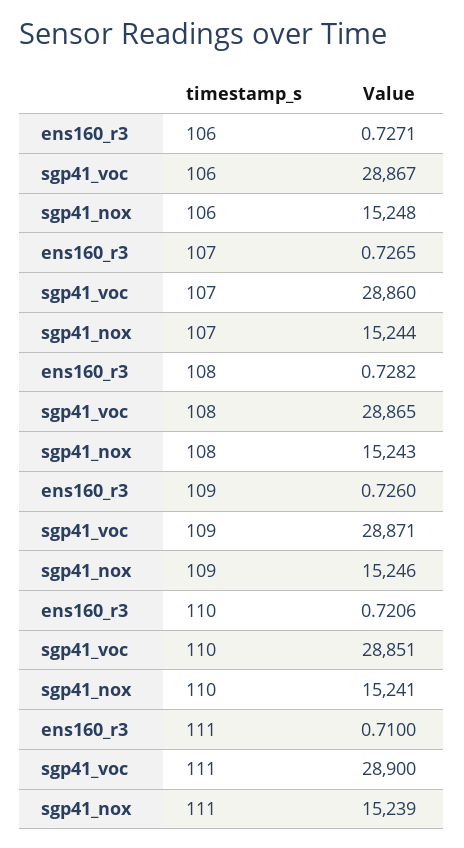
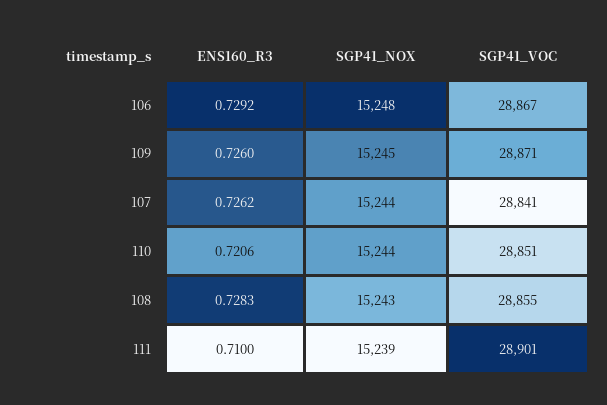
ens160_r3, 106: 0.7271 -> 0.7292
ens160_r3, 107: 0.7265 -> 0.7262
sgp41_voc, 107: 28860 -> 28841
ens160_r3, 108: 0.7282 -> 0.7283
sgp41_voc, 108: 28865 -> 28855
sgp41_nox, 109: 15246 -> 15245
sgp41_nox, 110: 15241 -> 15244
sgp41_voc, 111: 28900 -> 28901

